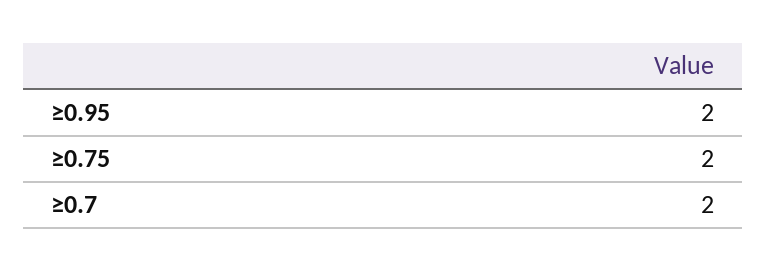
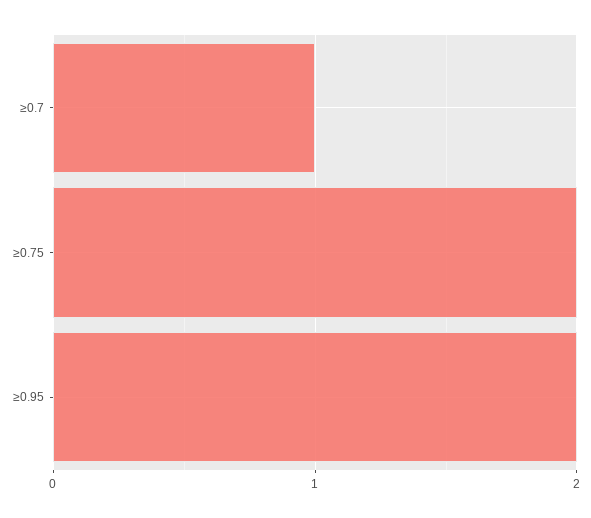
≥0.7: 2 -> 1

